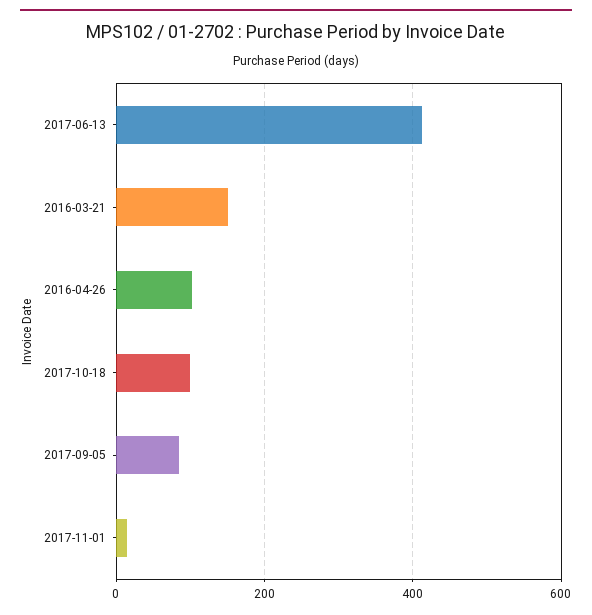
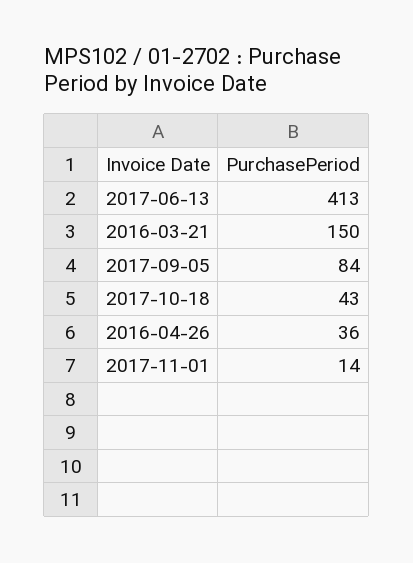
2016-04-26: 100 -> 36
2017-10-18: 100 -> 43

